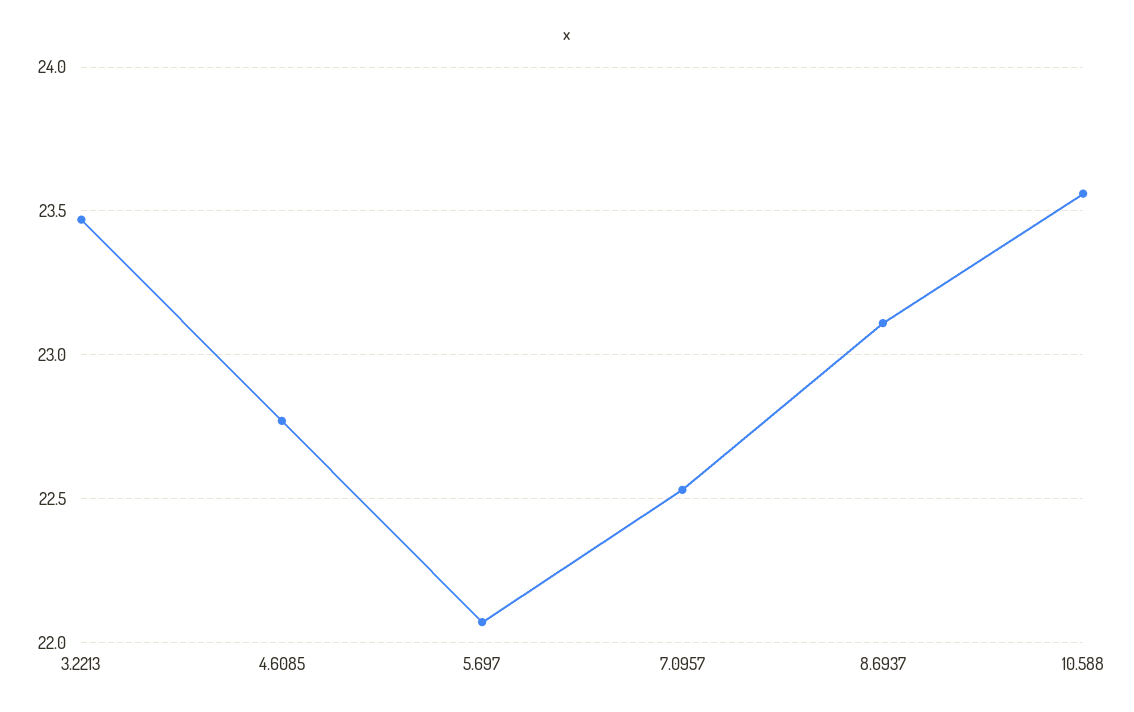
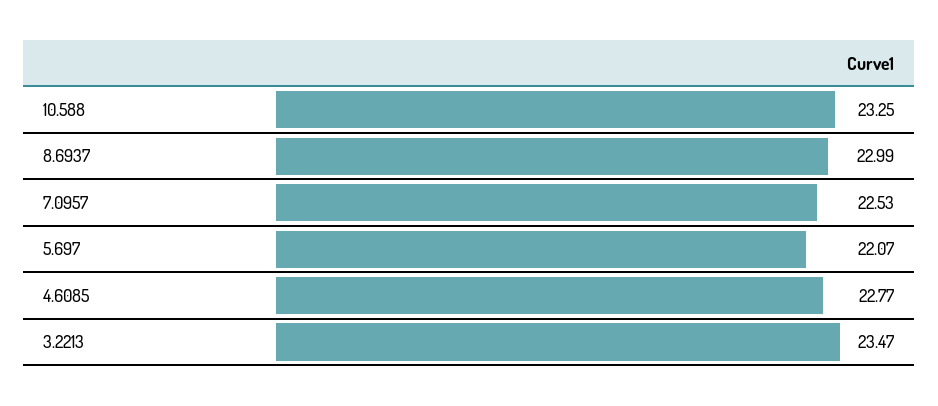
8.6937: 23.1 -> 22.99
10.588: 23.55 -> 23.25

